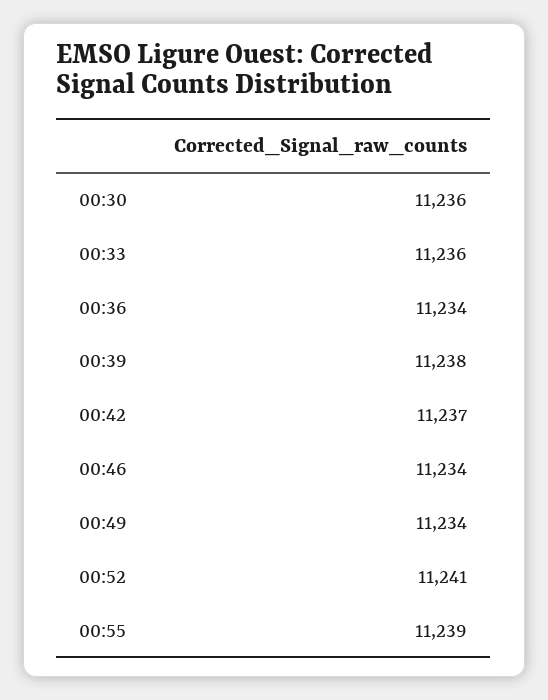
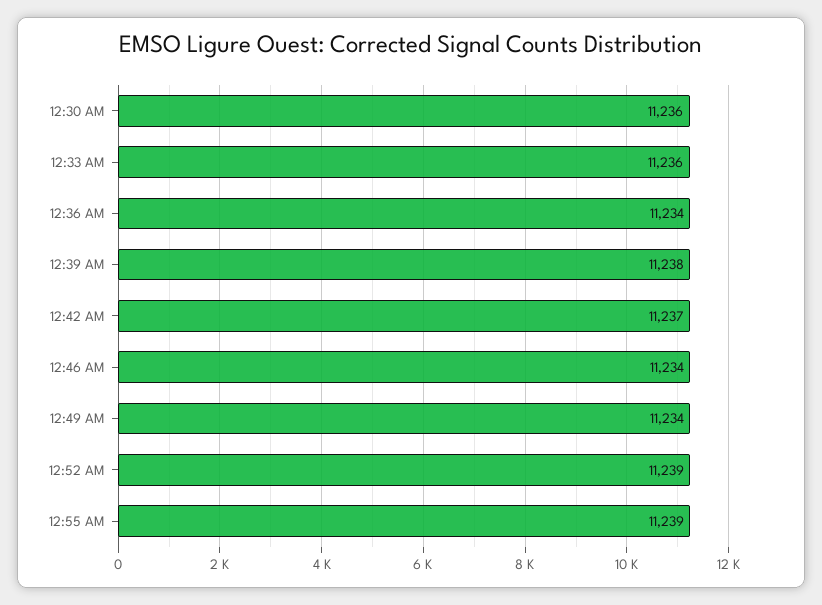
00:52: 11241 -> 11239

